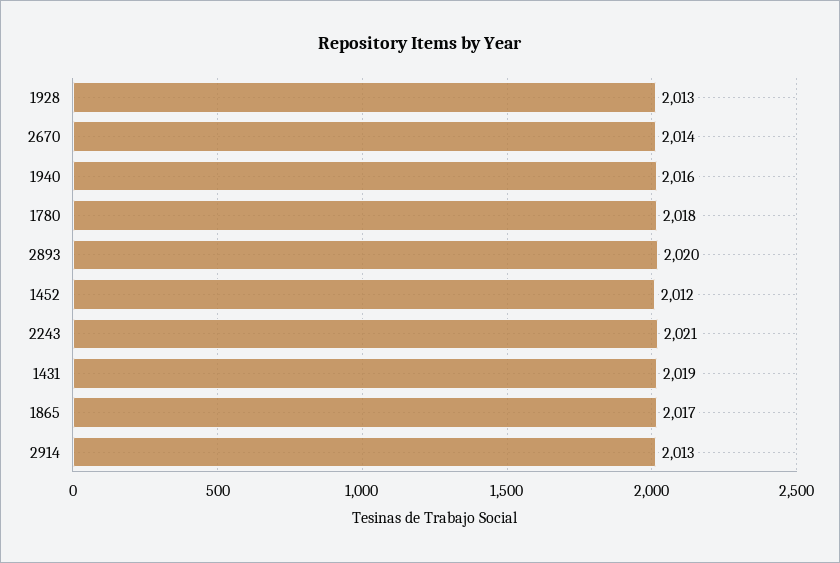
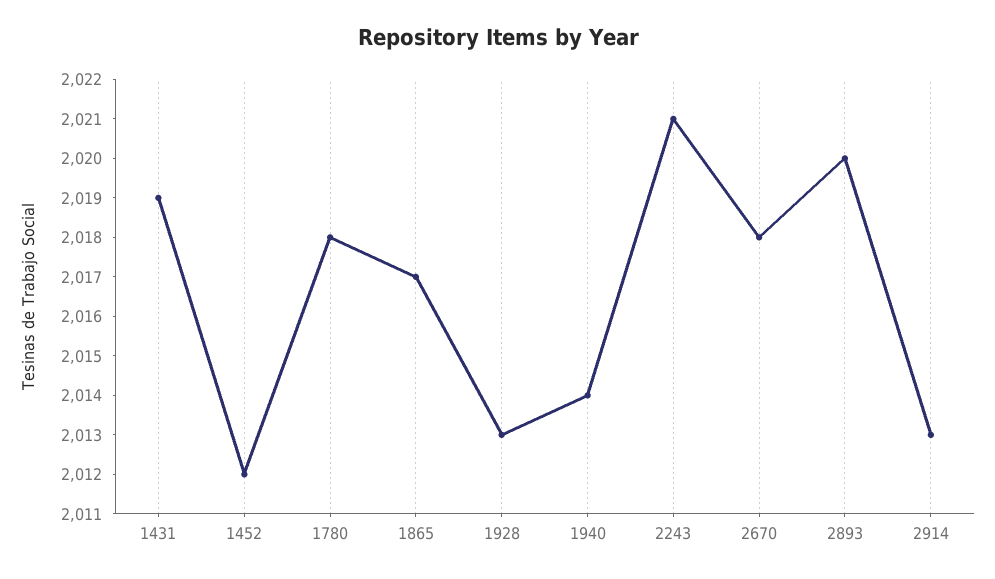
2670: 2014 -> 2018
1940: 2016 -> 2014

